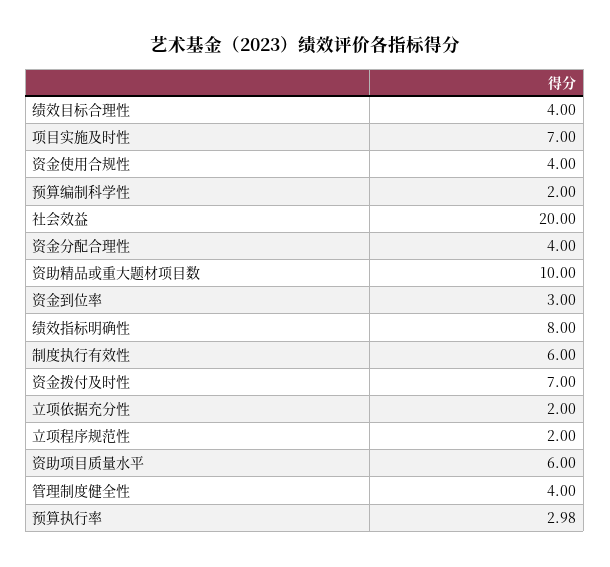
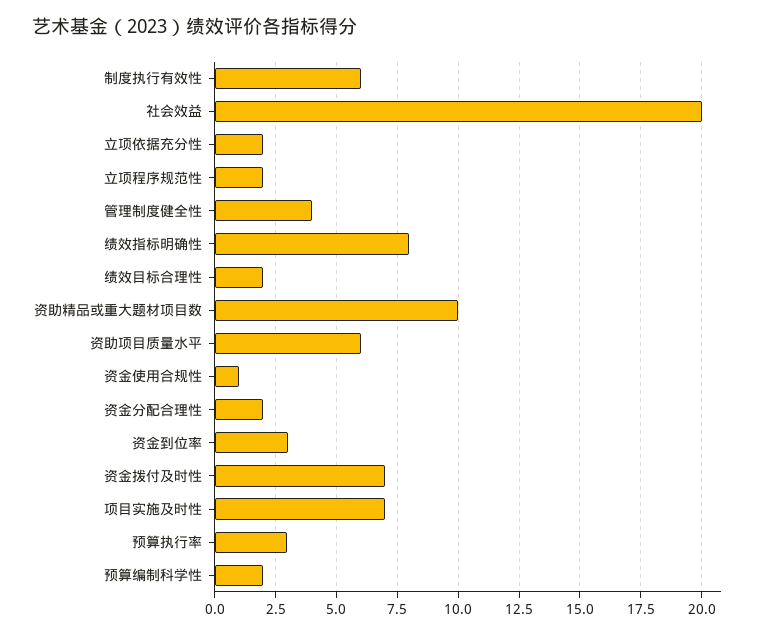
绩效目标合理性: 4 -> 2
资金使用合规性: 4 -> 1
资金分配合理性: 4 -> 2

